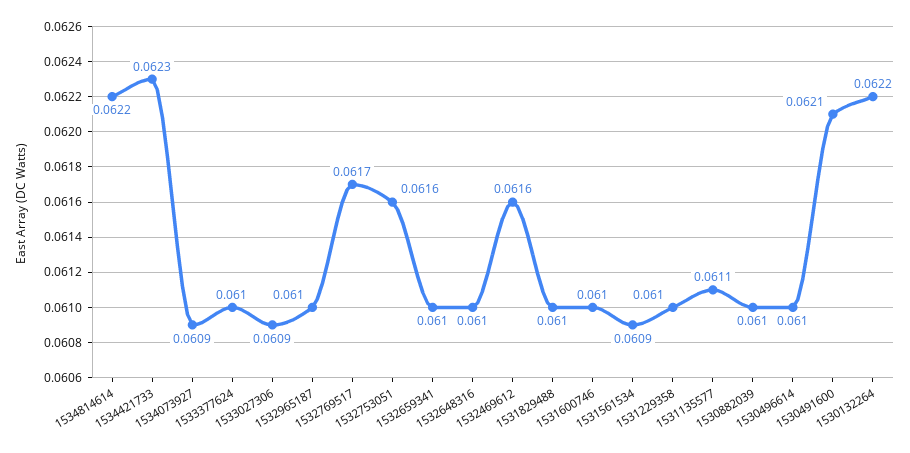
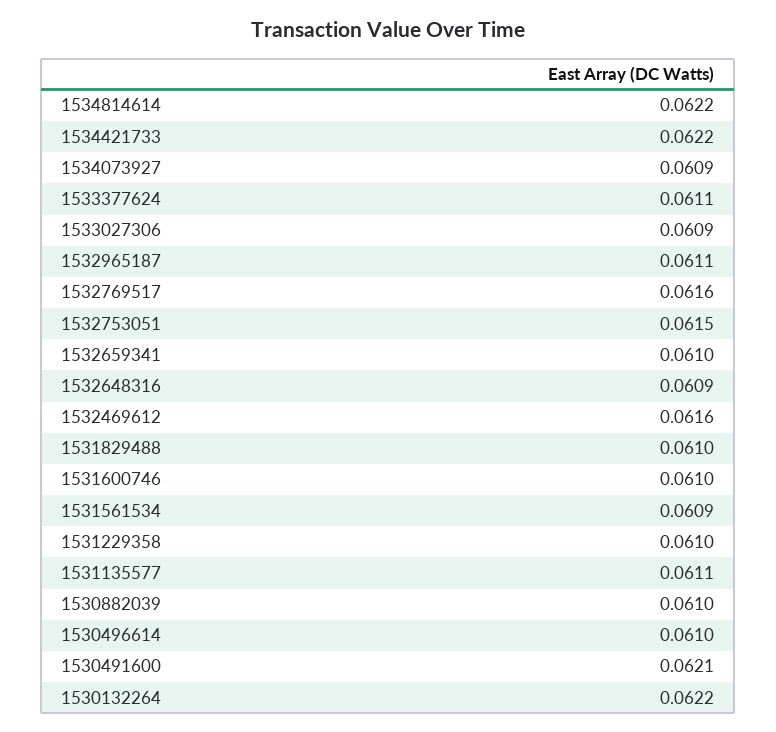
1534421733: 0.0623 -> 0.0622
1533377624: 0.061 -> 0.0611
1532965187: 0.061 -> 0.0611
1532769517: 0.0617 -> 0.0616
1532753051: 0.0616 -> 0.0615
1532648316: 0.061 -> 0.0609

